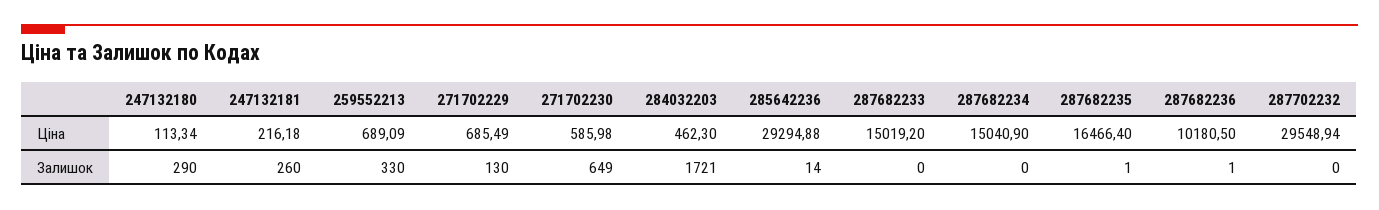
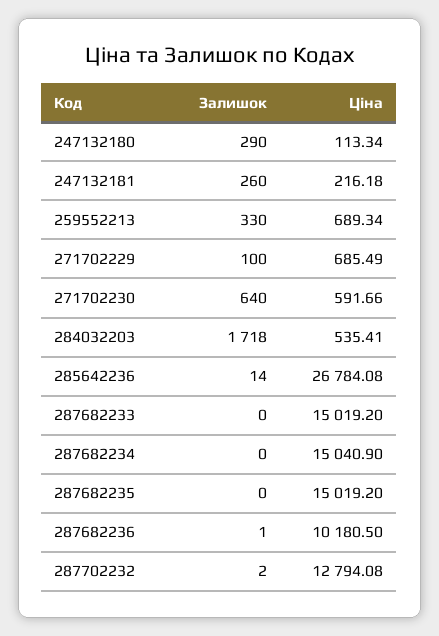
259552213, Ціна: 689.09 -> 689.34
271702230, Ціна: 585.98 -> 591.66
284032203, Ціна: 462.3 -> 535.41
285642236, Ціна: 29294.88 -> 26784.08
287682235, Ціна: 16466.4 -> 15019.2
287702232, Ціна: 29548.94 -> 12794.08
271702229, Залишок: 130 -> 100
271702230, Залишок: 649 -> 640
284032203, Залишок: 1721 -> 1718
287682235, Залишок: 1 -> 0
287702232, Залишок: 0 -> 2

